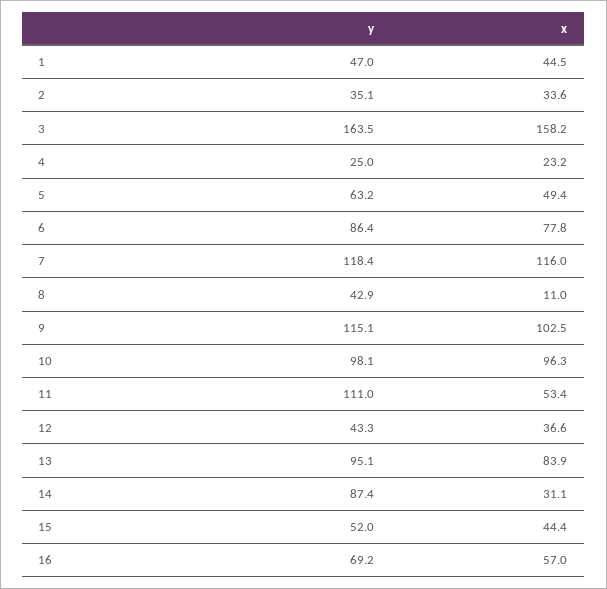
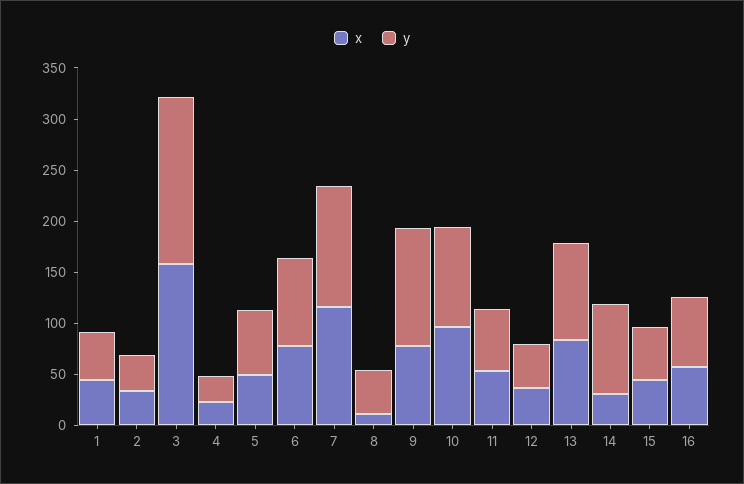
x, 9: 102.5 -> 80
y, 11: 111 -> 60

